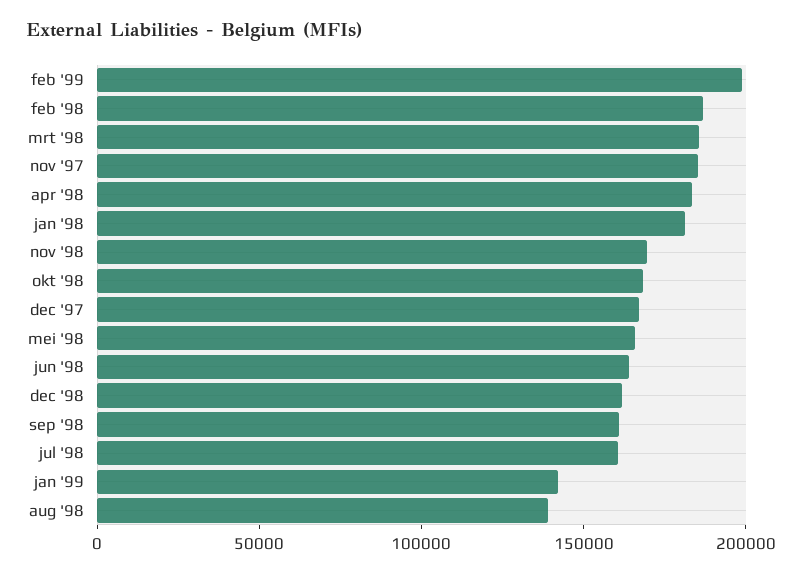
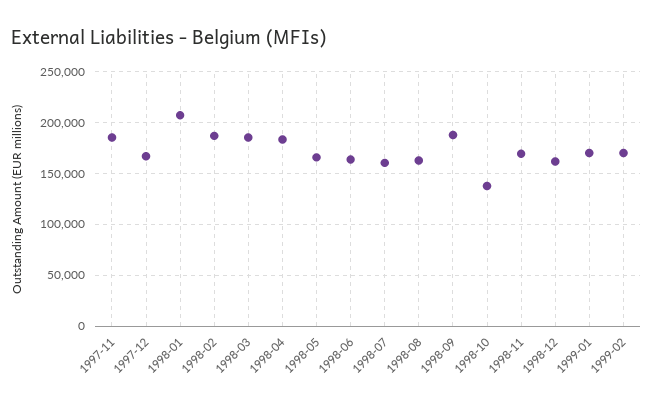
feb '99: 200000 -> 170000
jan '98: 180000 -> 210000
okt '98: 170000 -> 140000
sep '98: 160000 -> 190000
jan '99: 140000 -> 170000
aug '98: 140000 -> 160000

